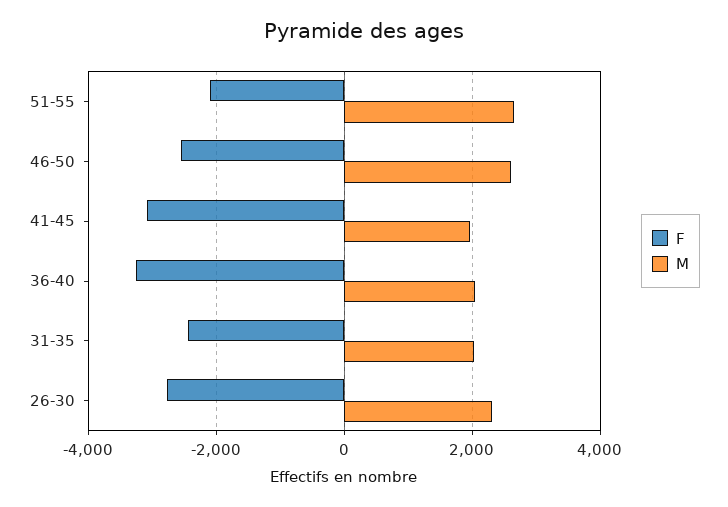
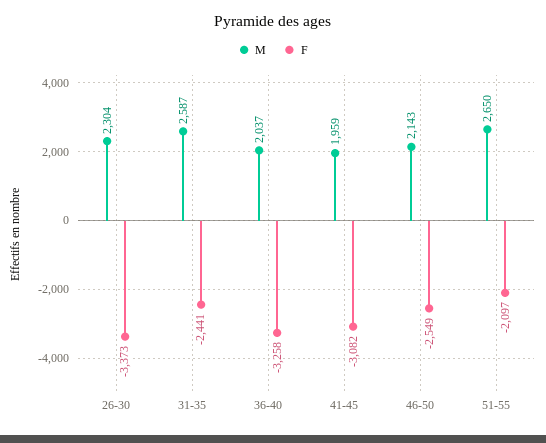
M, 46-50: 2600 -> 2143
M, 31-35: 2000 -> 2587
F, 26-30: -2800 -> -3373

